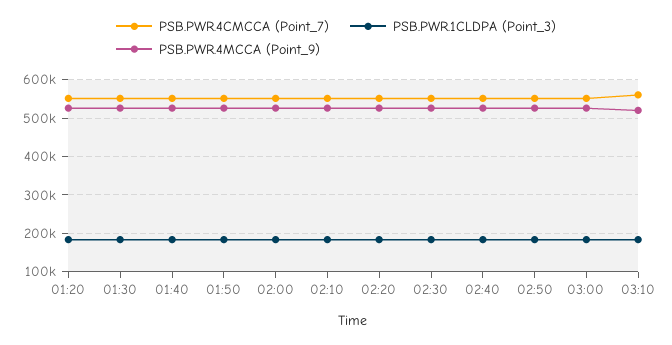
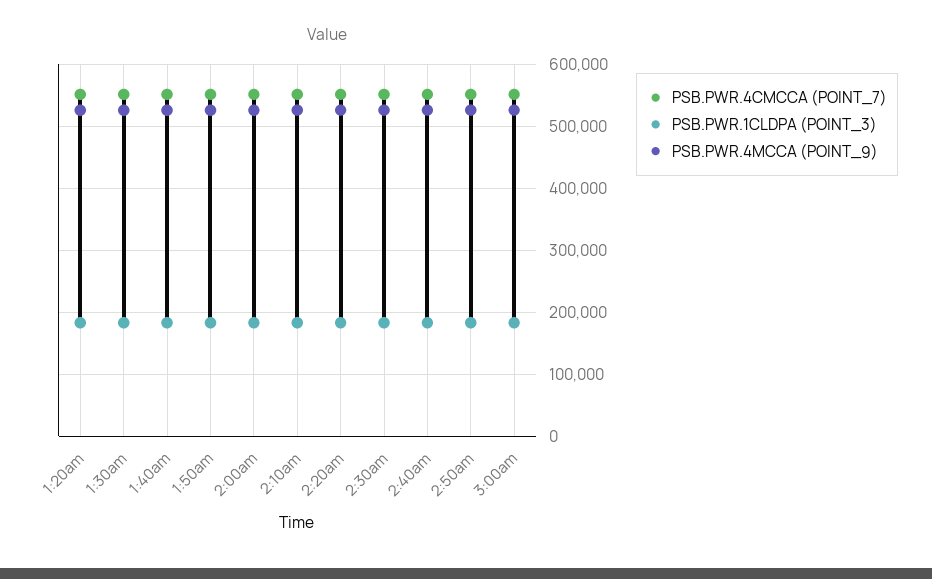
PSB.PWR.4CMCCA (Point_7), 03:10: 560000 -> none
PSB.PWR.1CLDPA (Point_3), 03:10: 180000 -> none
PSB.PWR.4MCCA (Point_9), 03:10: 520000 -> none

